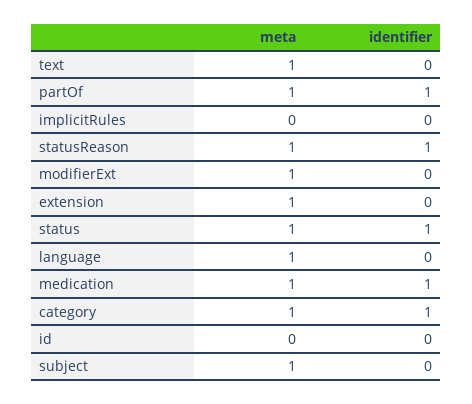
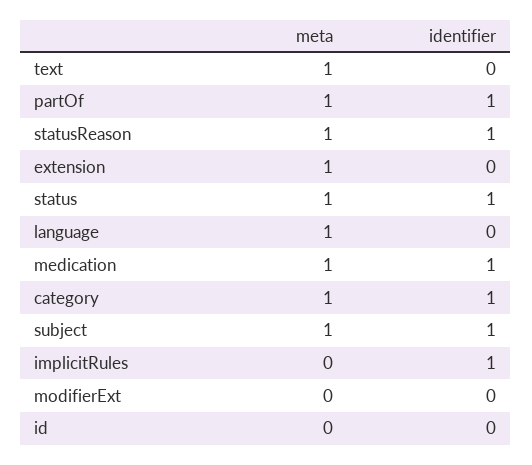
identifier, implicitRules: 0 -> 1
meta, modifierExt: 1 -> 0
identifier, subject: 0 -> 1

